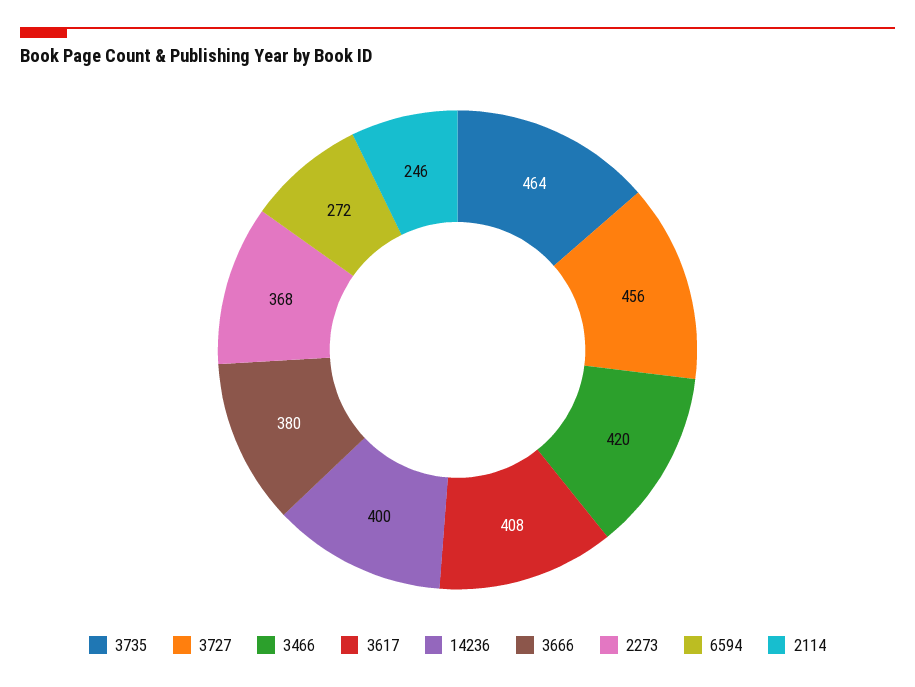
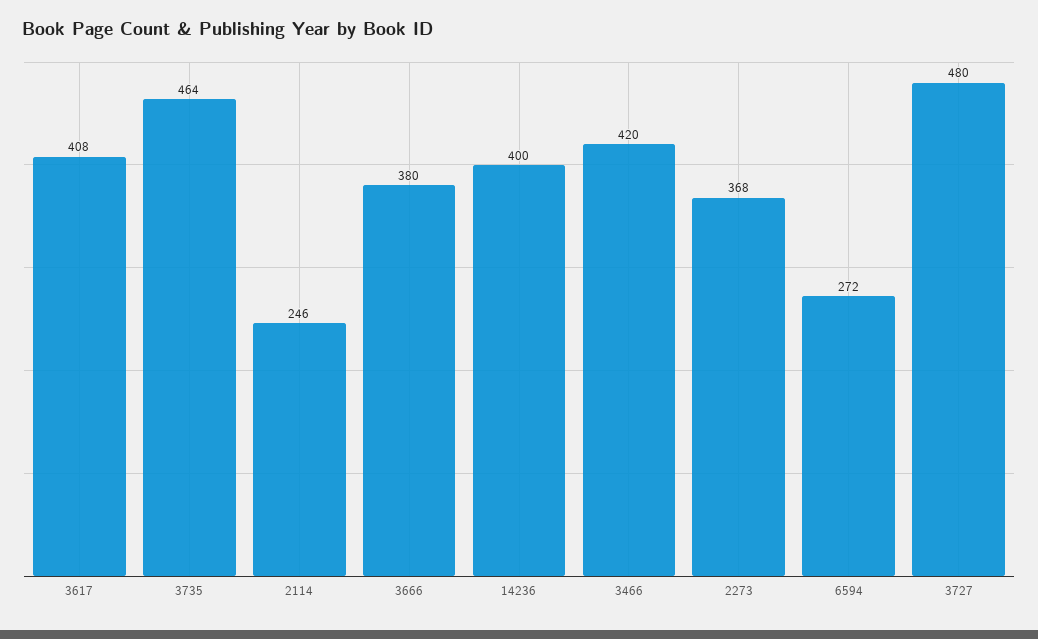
3727: 456 -> 480

